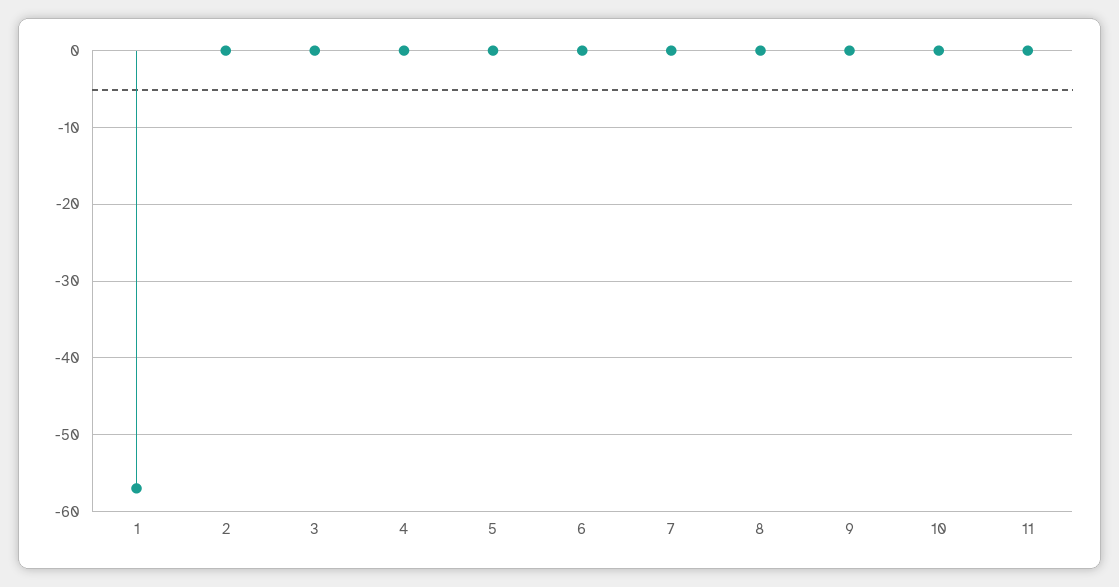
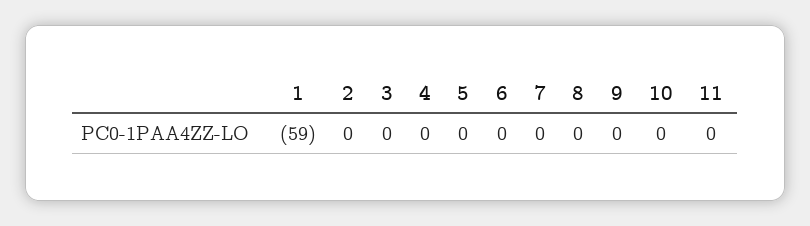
1: -57 -> -59

